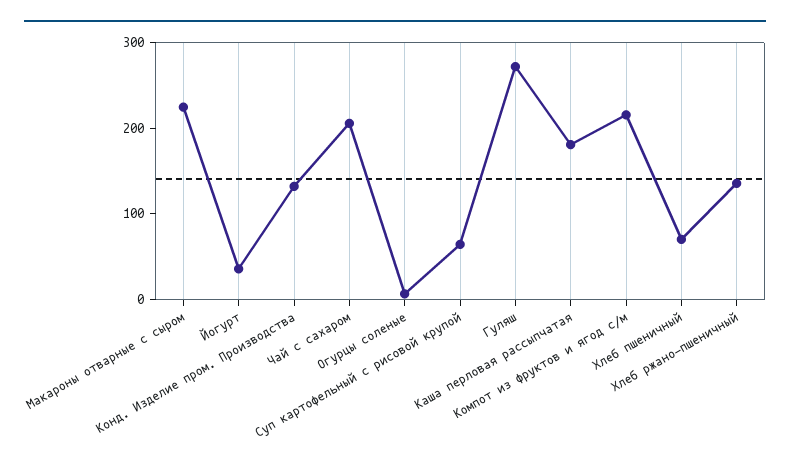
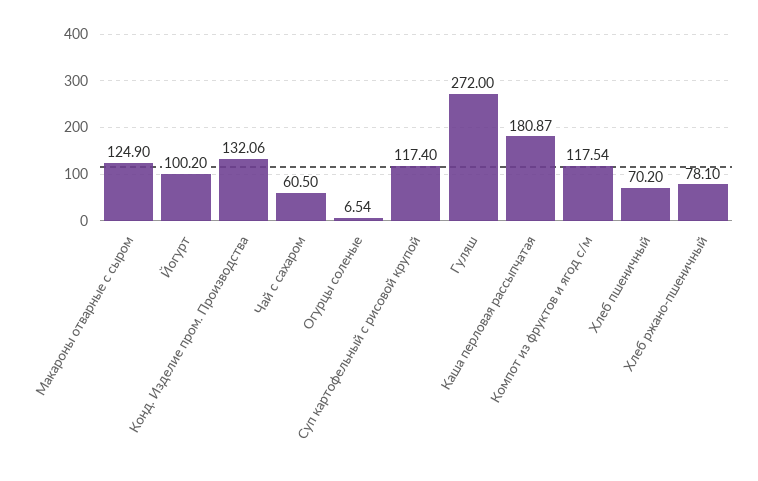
Макароны отварные с сыром: 220 -> 124.9
Йогурт: 40 -> 100.2
Чай с сахаром: 200 -> 60.5
Суп картофельный с рисовой крупой: 60 -> 117.4
Компот из фруктов и ягод с/м: 220 -> 117.54
Хлеб ржано-пшеничный: 140 -> 78.1

